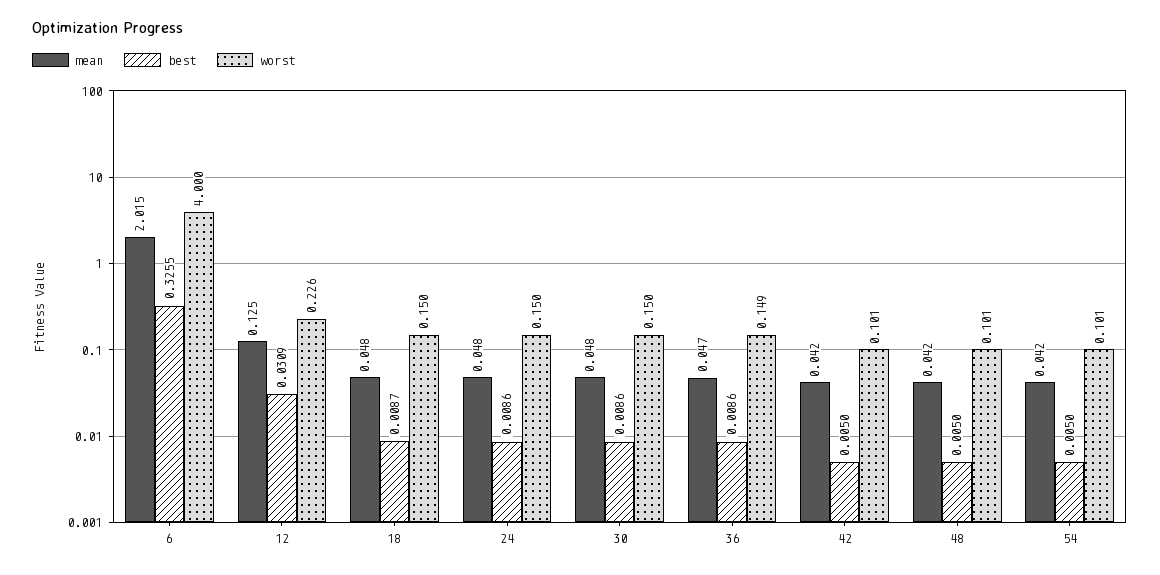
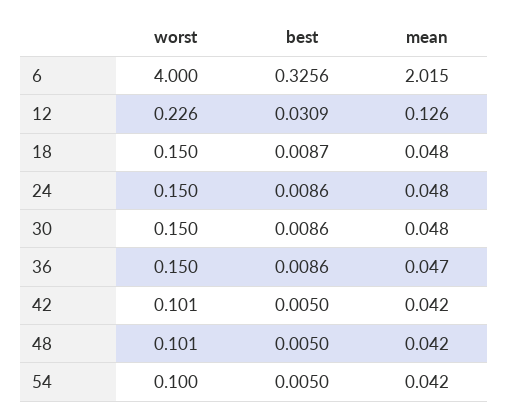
best, 6: 0.3255 -> 0.3256
mean, 12: 0.125 -> 0.126
worst, 36: 0.149 -> 0.15
worst, 54: 0.101 -> 0.1

